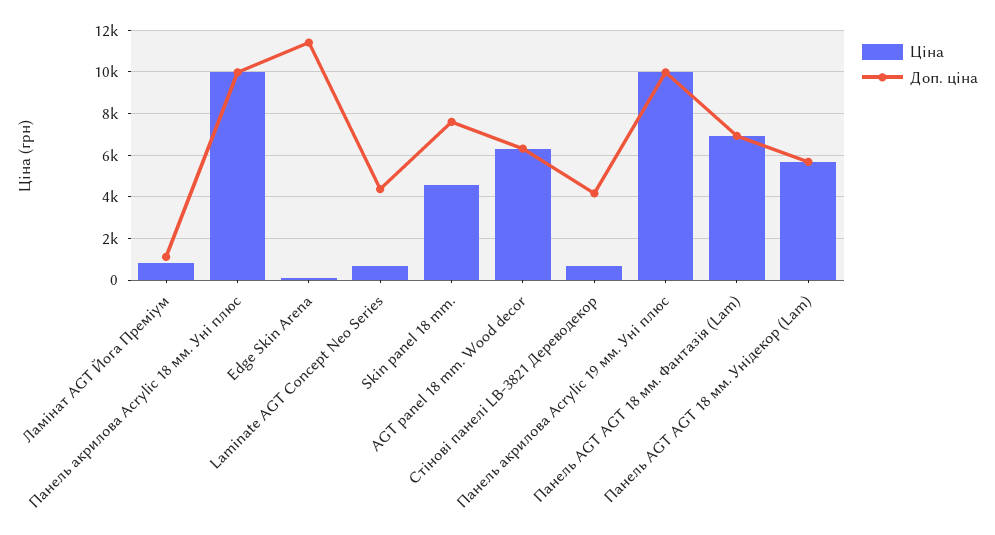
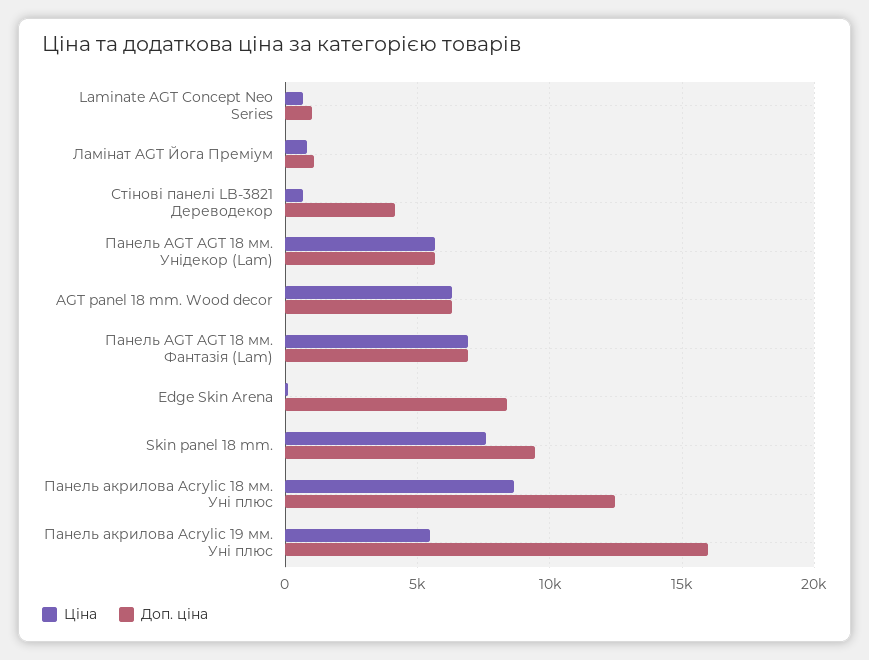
Ціна, Панель акрилова Acrylic 18 мм. Уні плюс: 10000 -> 8500
Доп. ціна, Панель акрилова Acrylic 18 мм. Уні плюс: 10000 -> 12500
Доп. ціна, Edge Skin Arena: 11500 -> 8500
Доп. ціна, Laminate AGT Concept Neo Series: 4500 -> 1000
Ціна, Skin panel 18 mm.: 4500 -> 7500
Доп. ціна, Skin panel 18 mm.: 7500 -> 9500
Ціна, Панель акрилова Acrylic 19 мм. Уні плюс: 10000 -> 5500
Доп. ціна, Панель акрилова Acrylic 19 мм. Уні плюс: 10000 -> 16000

